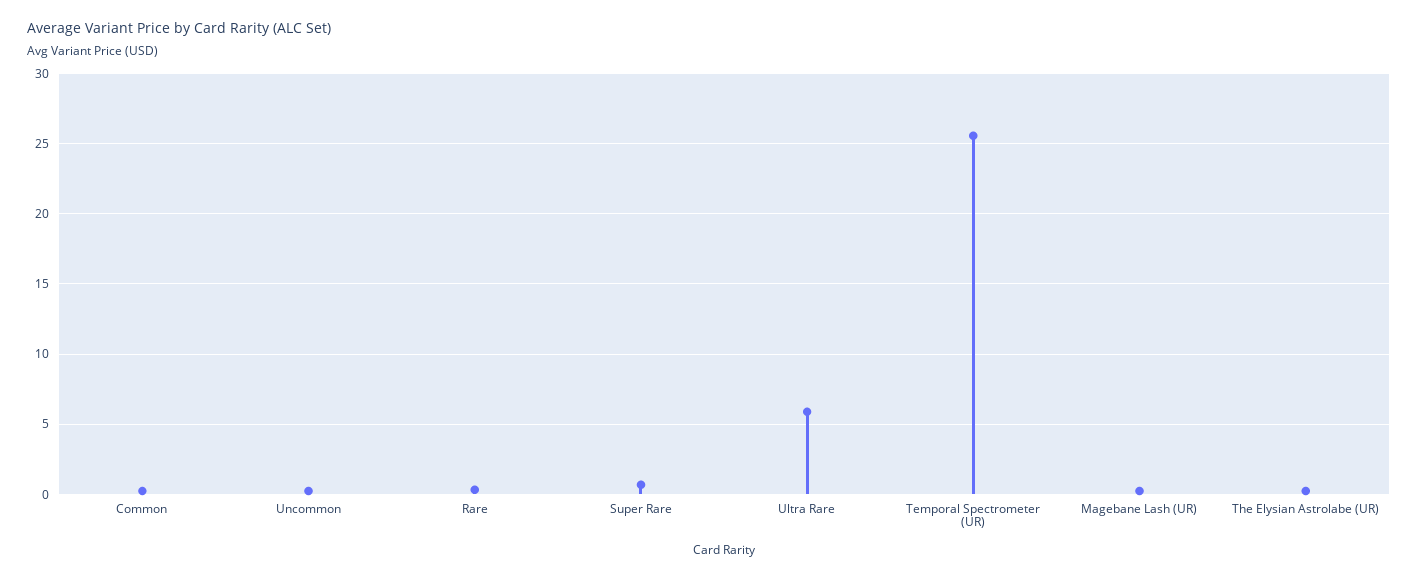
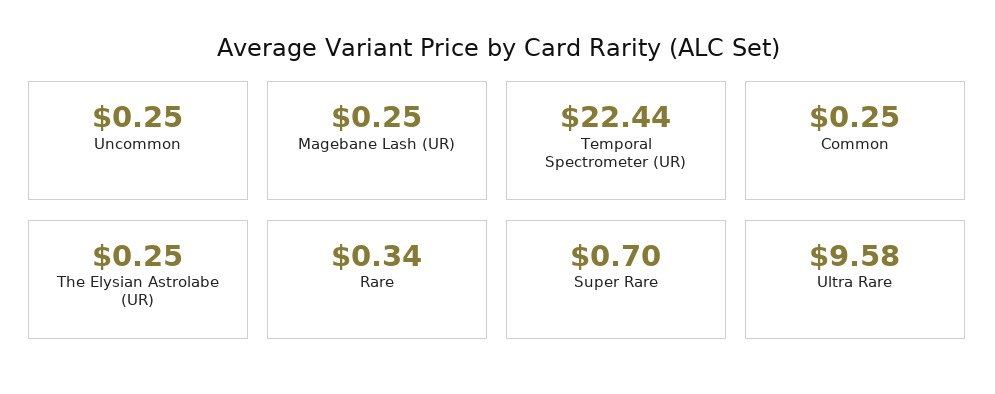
Ultra Rare: 6 -> 9.58
Temporal Spectrometer (UR): 25.5 -> 22.44

